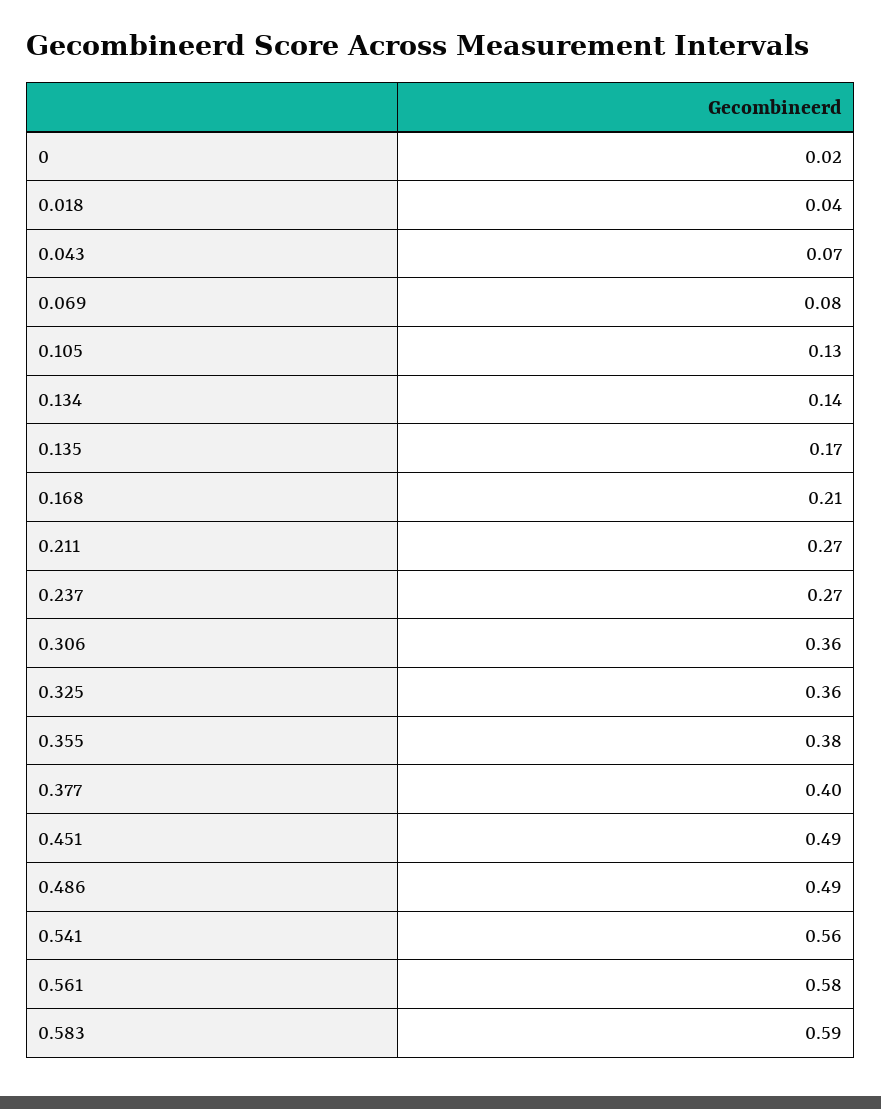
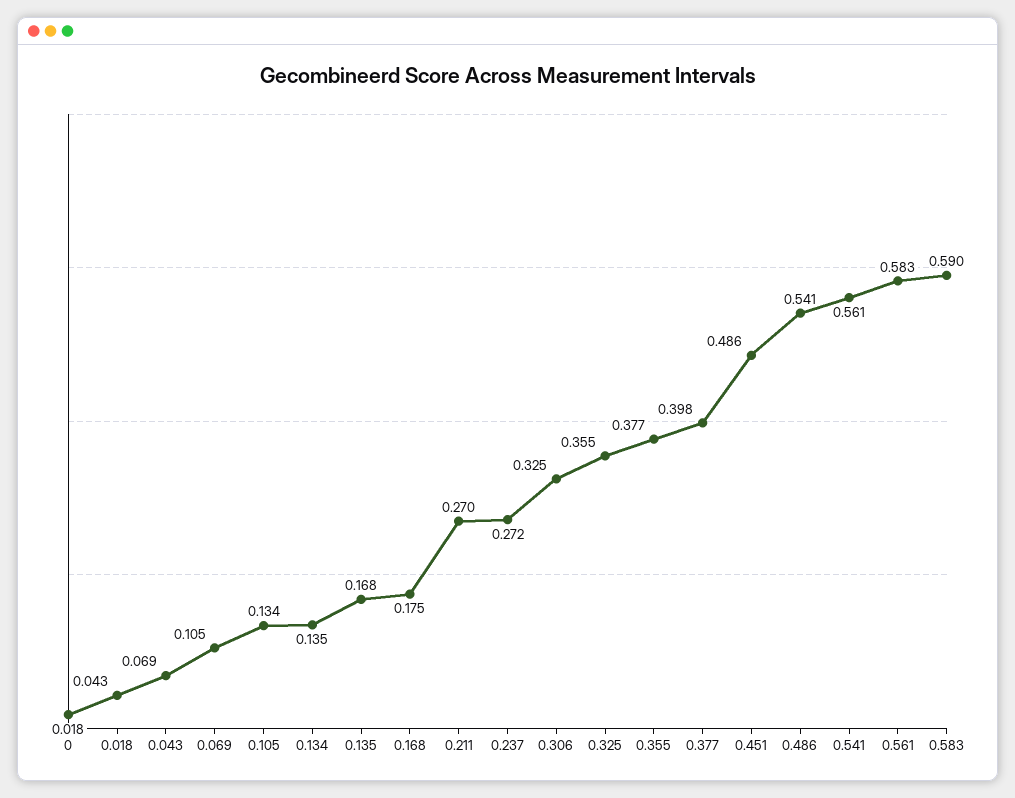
0.069: 0.08 -> 0.105
0.168: 0.21 -> 0.175
0.306: 0.36 -> 0.325
0.486: 0.49 -> 0.541

